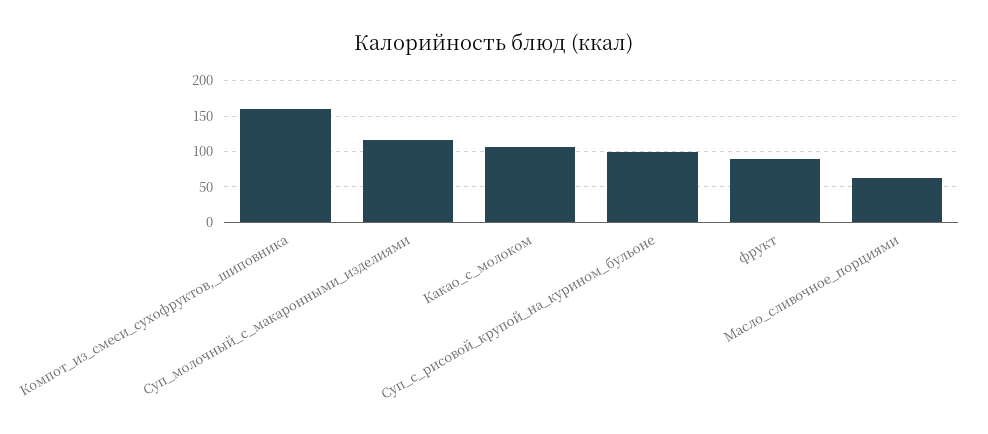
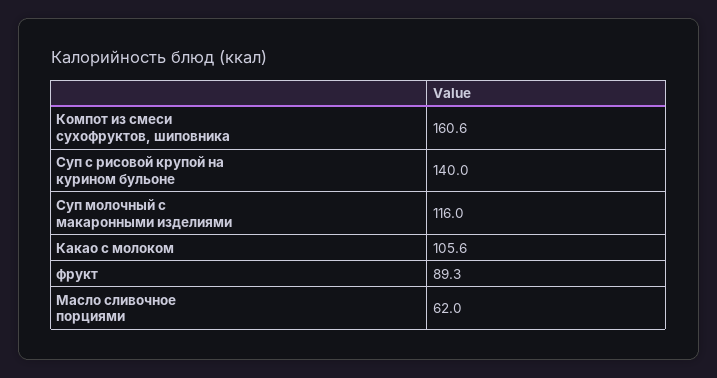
Суп_с_рисовой_крупой_на_курином_бульоне: 100 -> 140

